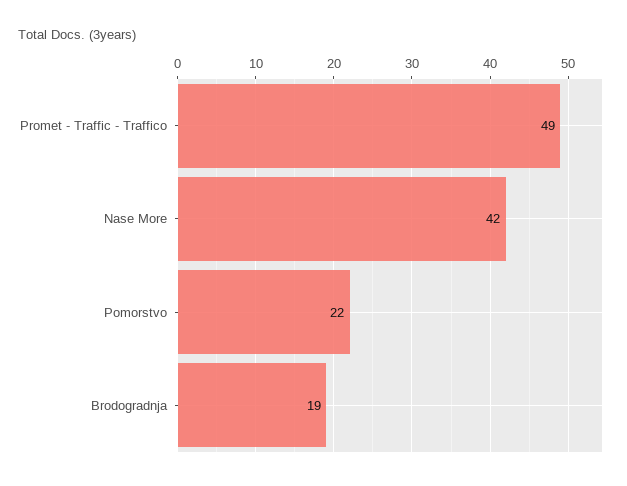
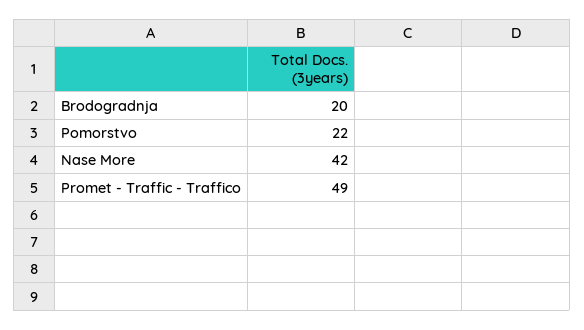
Brodogradnja: 19 -> 20

